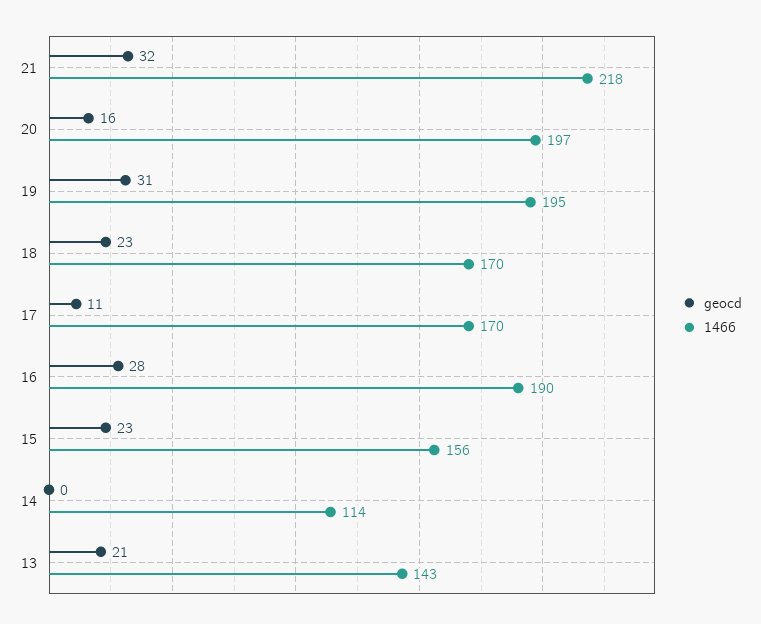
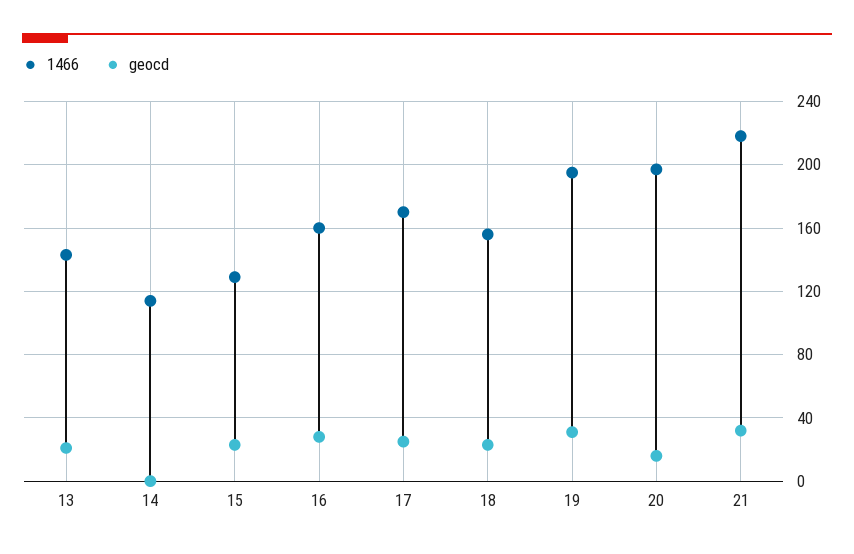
1466, 18: 170 -> 155
geocd, 17: 11 -> 25
1466, 16: 190 -> 160
1466, 15: 156 -> 130

